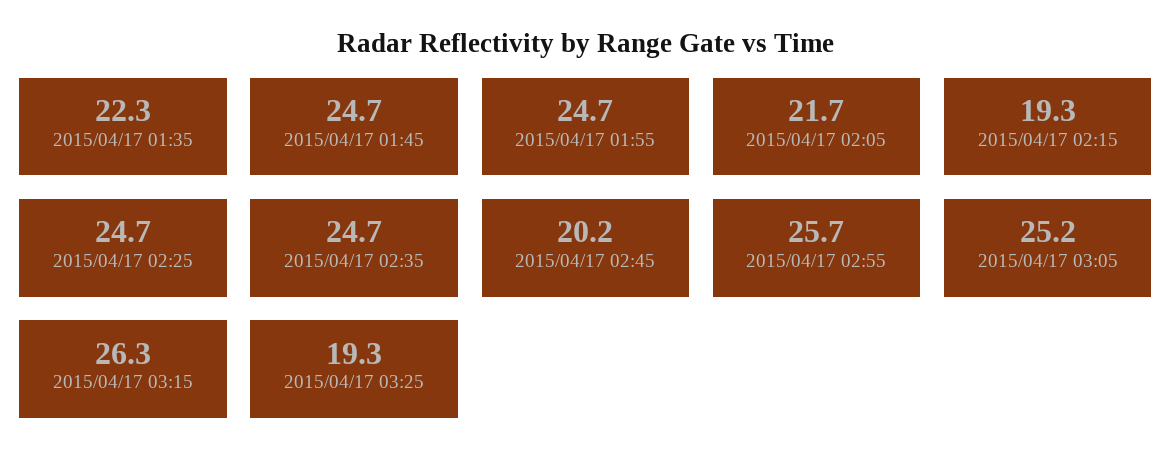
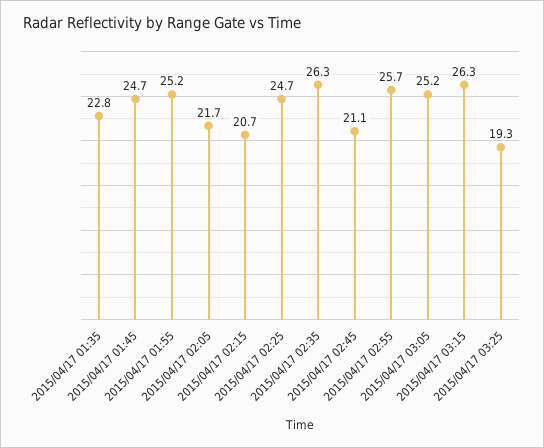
2015/04/17 01:35: 22.3 -> 22.8
2015/04/17 01:55: 24.7 -> 25.2
2015/04/17 02:15: 19.3 -> 20.7
2015/04/17 02:35: 24.7 -> 26.3
2015/04/17 02:45: 20.2 -> 21.1

